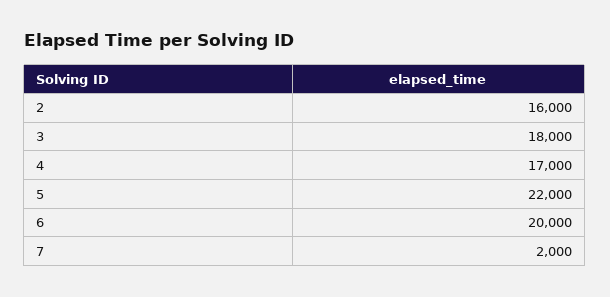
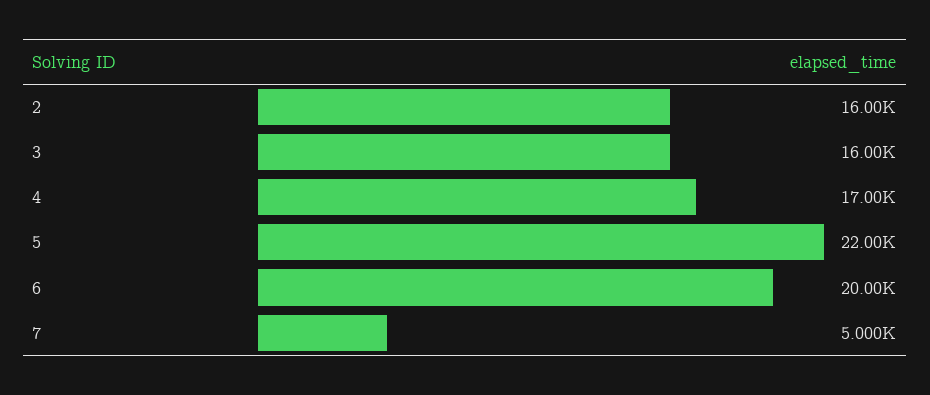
3: 18000 -> 16000
7: 2000 -> 5000

